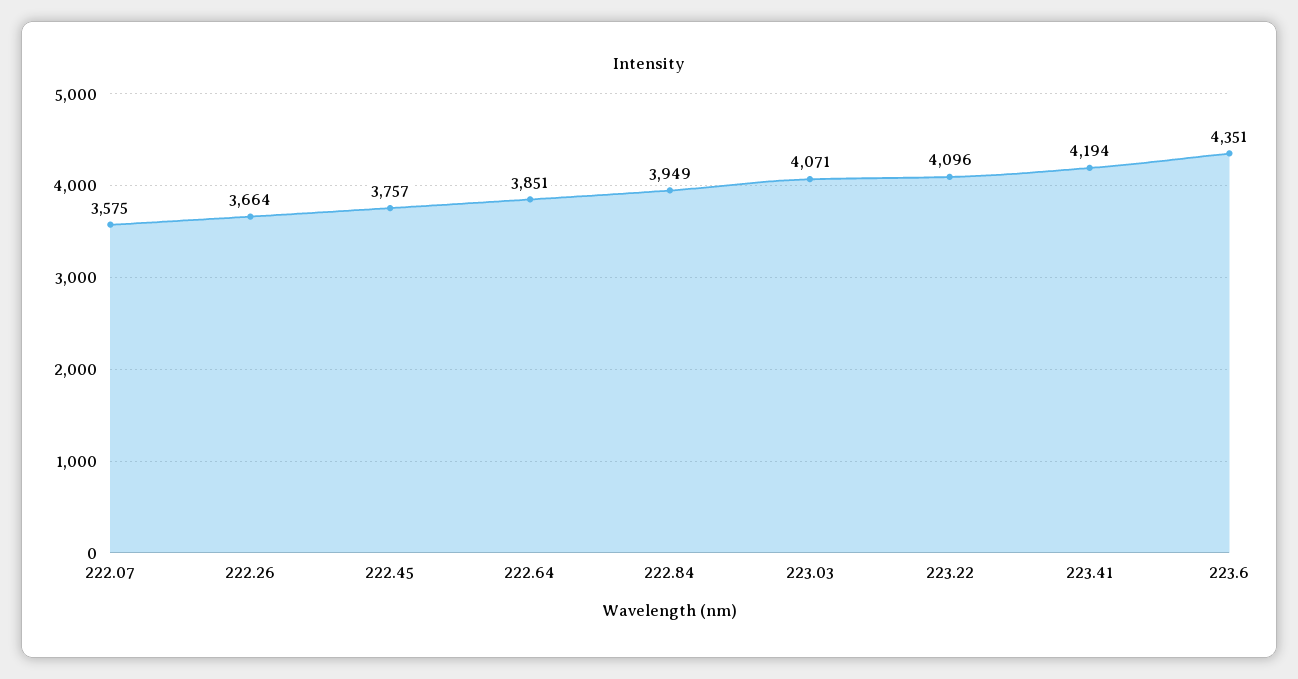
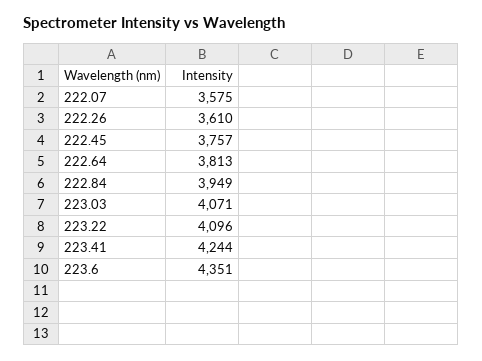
222.26: 3664 -> 3610
222.64: 3851 -> 3813
223.41: 4194 -> 4244

